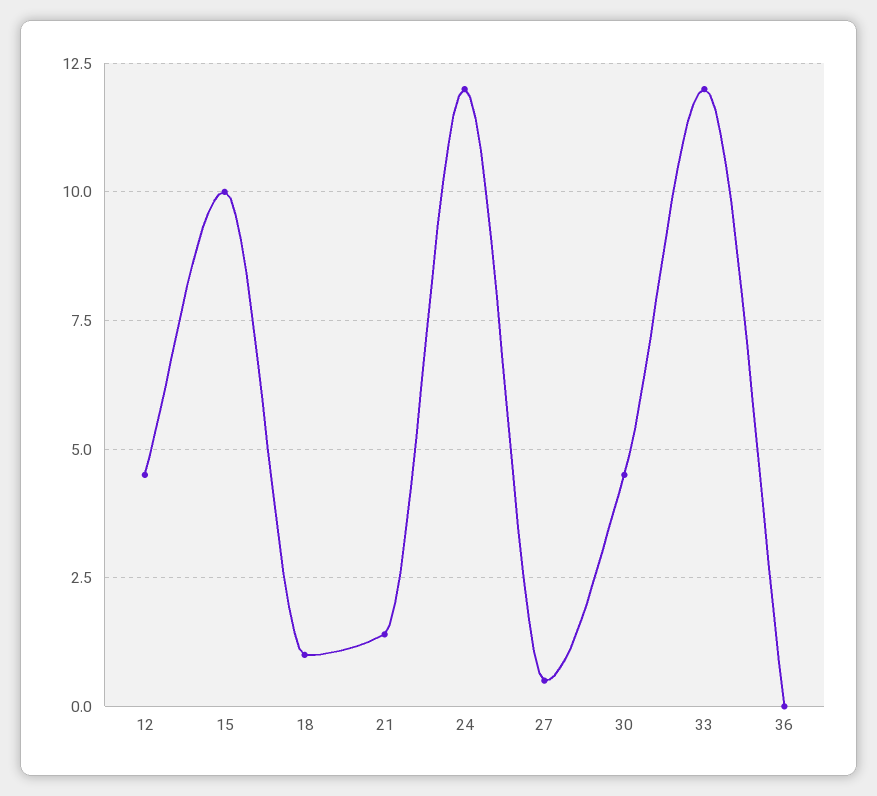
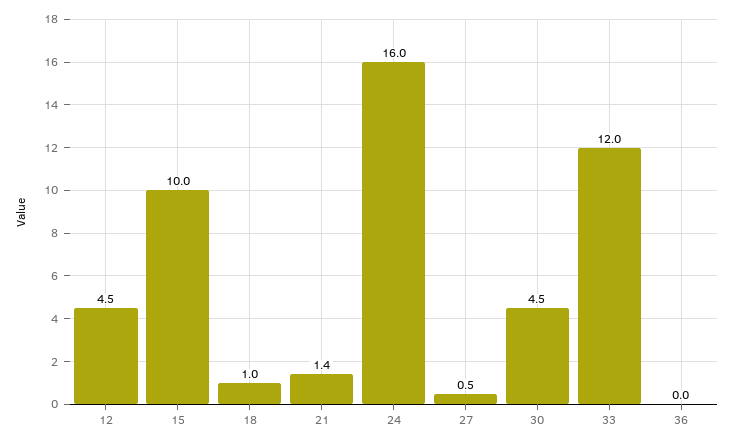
24: 12 -> 16

